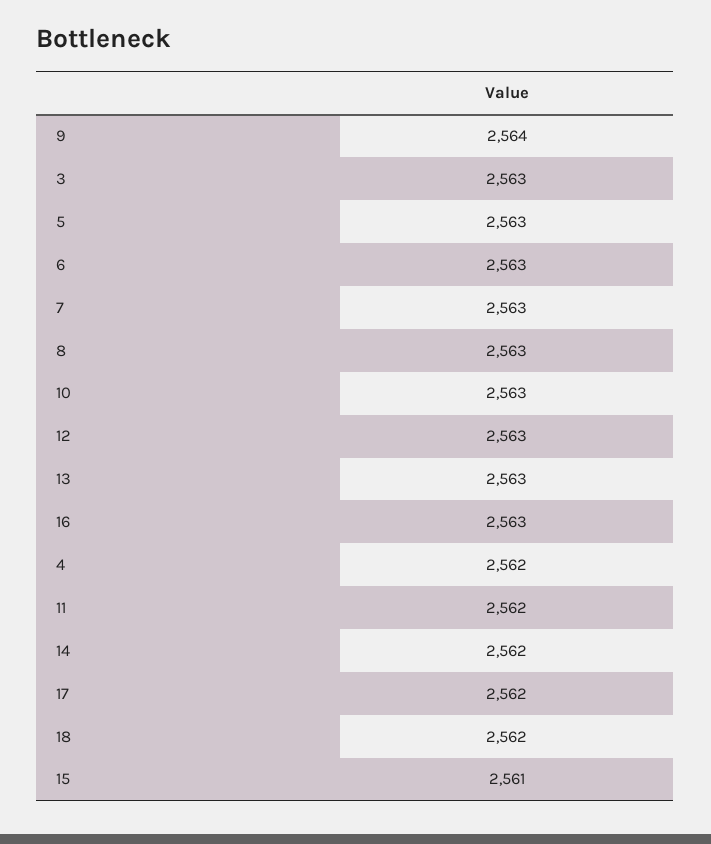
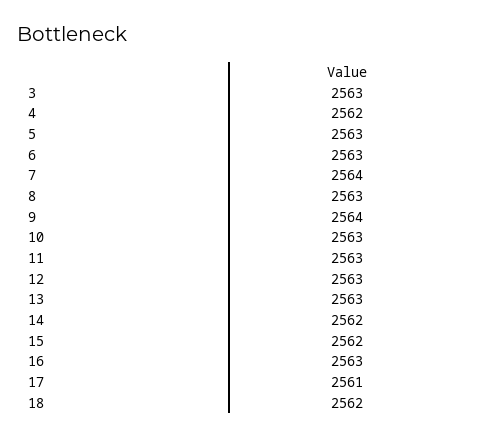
7: 2563 -> 2564
11: 2562 -> 2563
17: 2562 -> 2561
15: 2561 -> 2562

